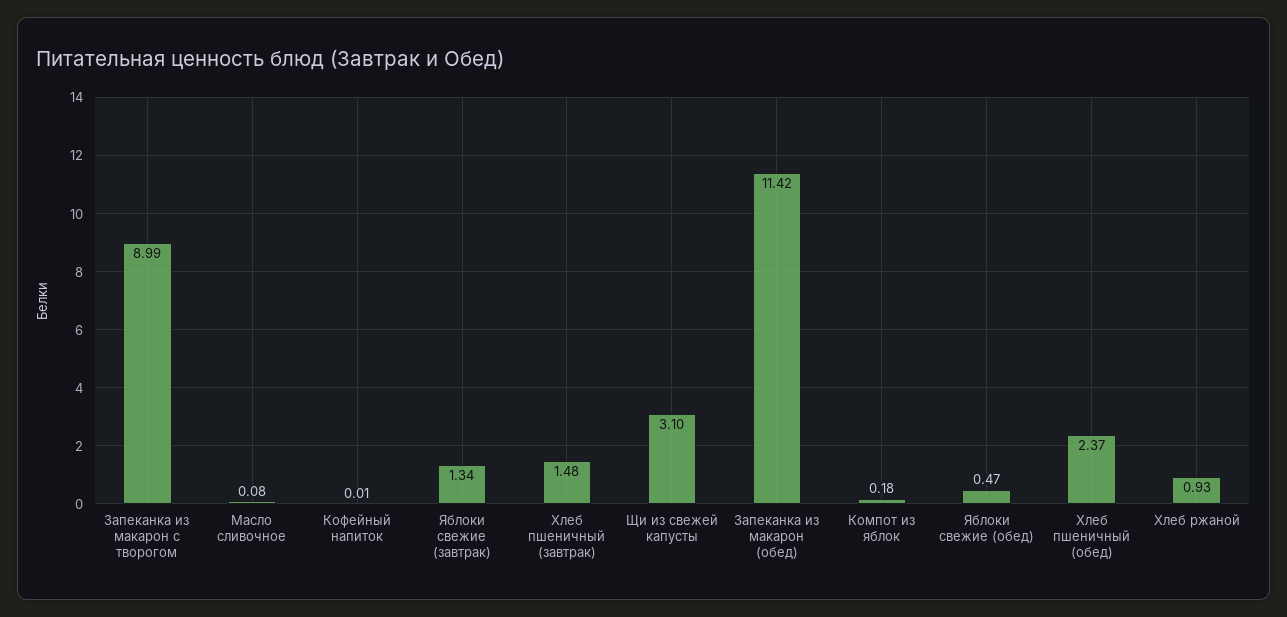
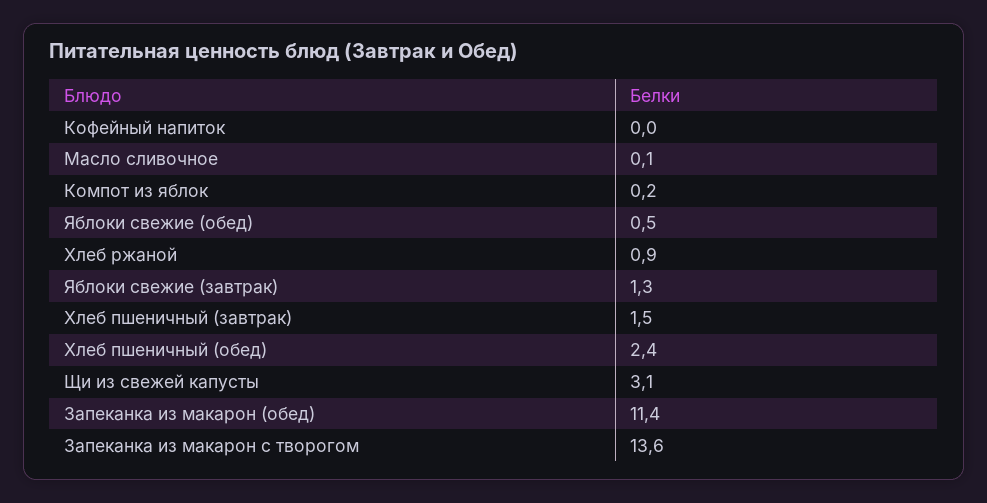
Запеканка из макарон с творогом: 8.99 -> 13.6

